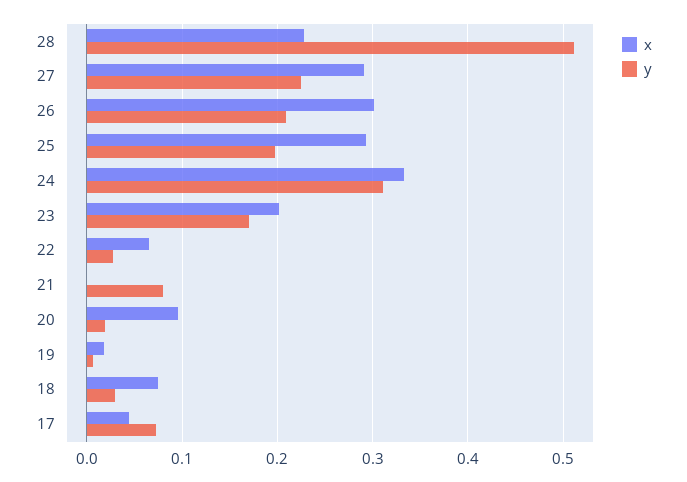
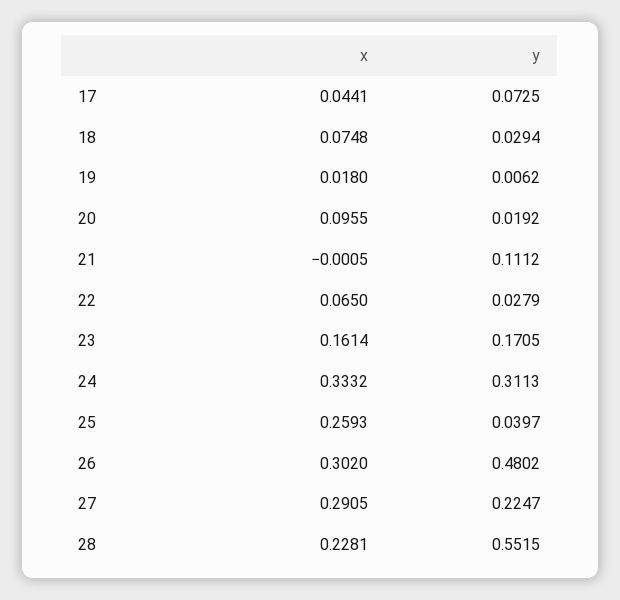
y, 28: 0.51 -> 0.5515
y, 26: 0.21 -> 0.4802
x, 25: 0.29 -> 0.2593
y, 25: 0.2 -> 0.0397
x, 23: 0.2 -> 0.1614
y, 21: 0.08 -> 0.1112

